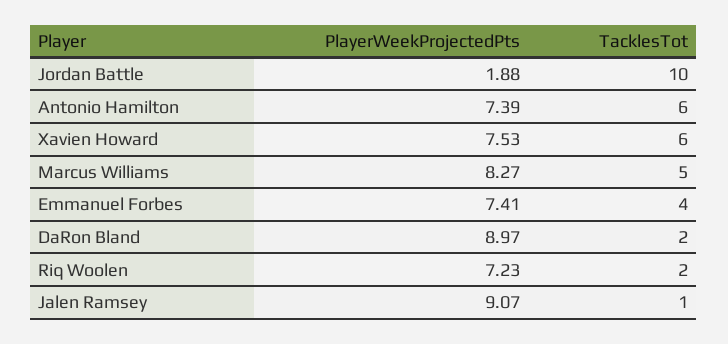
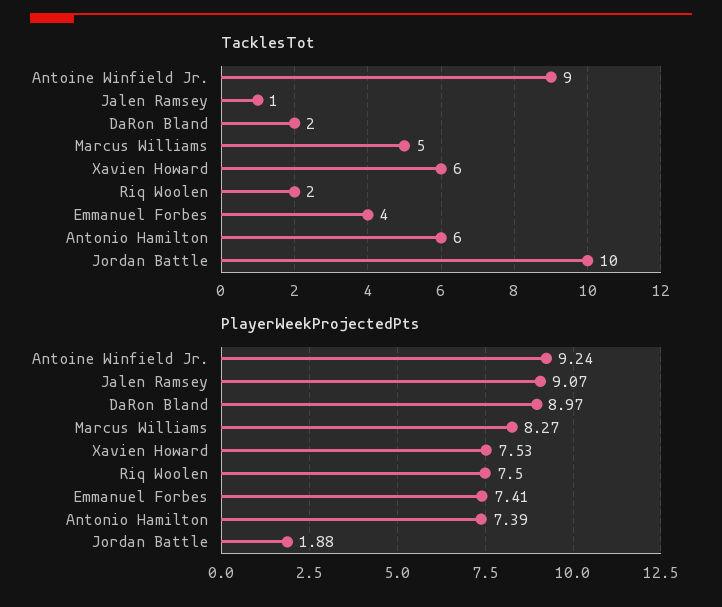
PlayerWeekProjectedPts, Riq Woolen: 7.23 -> 7.5
TacklesTot, Antoine Winfield Jr.: none -> 9
PlayerWeekProjectedPts, Antoine Winfield Jr.: none -> 9.24

